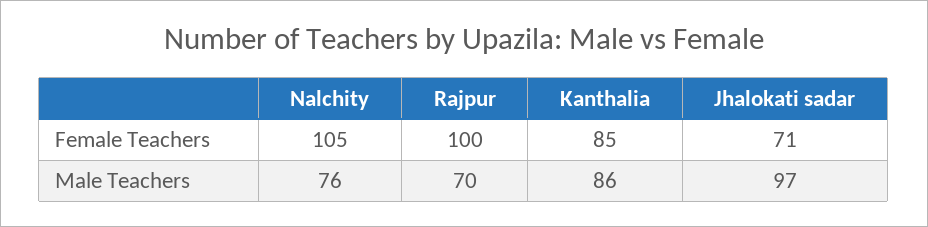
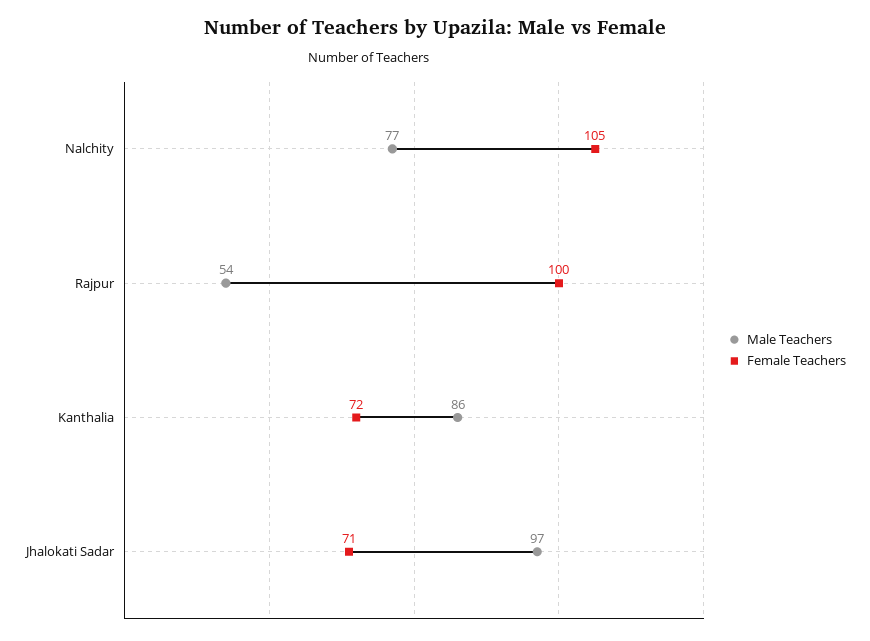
Female Teachers, Kanthalia: 85 -> 72
Male Teachers, Nalchity: 76 -> 77
Male Teachers, Rajpur: 70 -> 54

